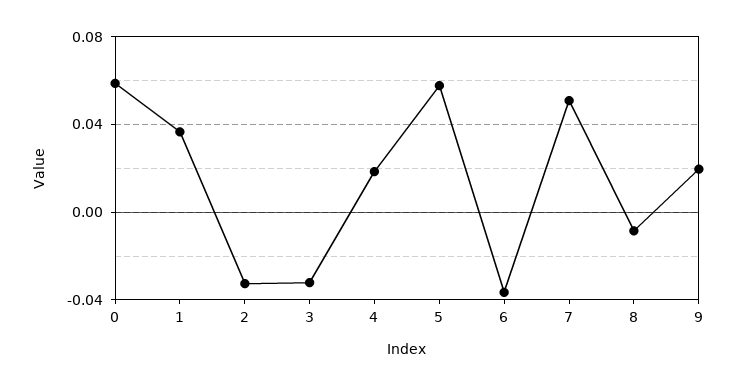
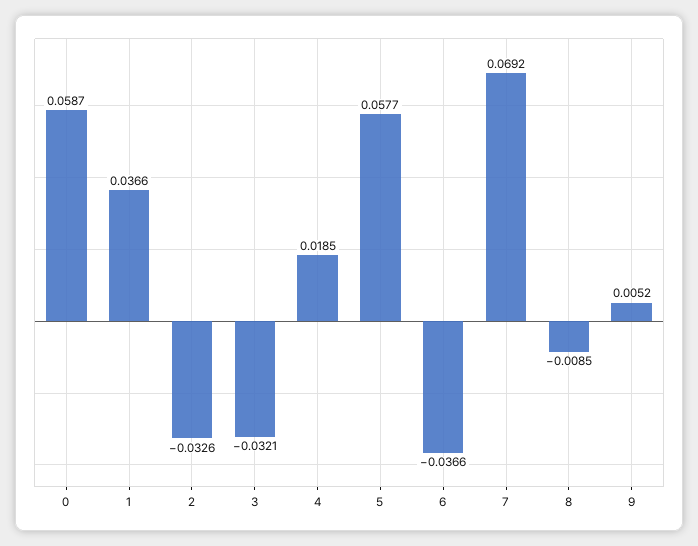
7: 0.05 -> 0.0692
9: 0.02 -> 0.0052

